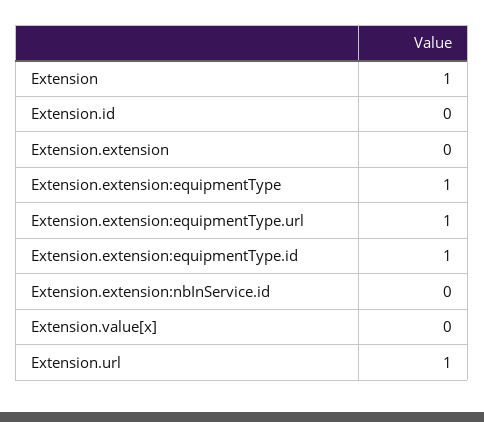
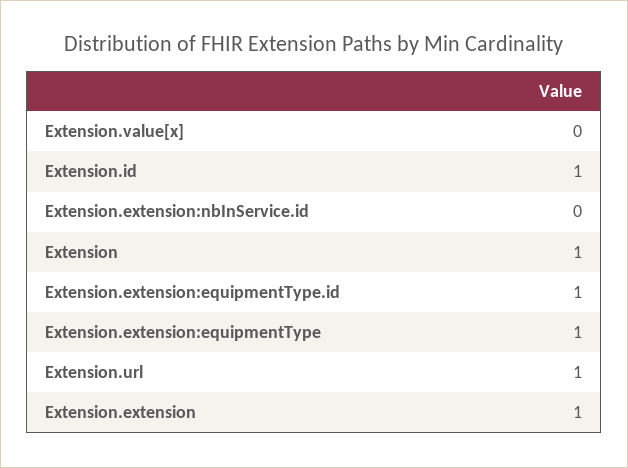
Extension.id: 0 -> 1
Extension.extension: 0 -> 1
Extension.extension:equipmentType.url: 1 -> none

